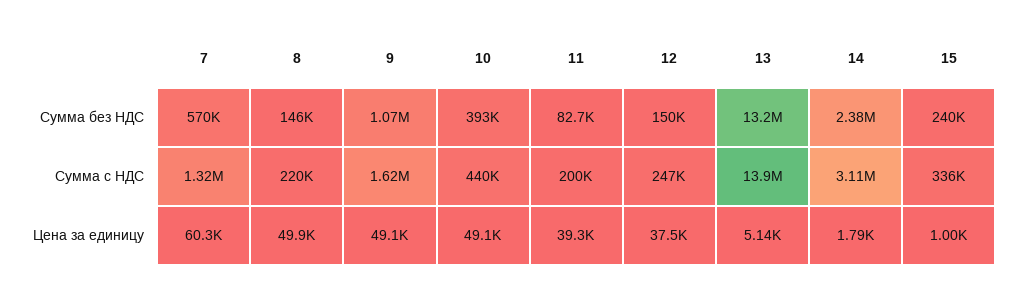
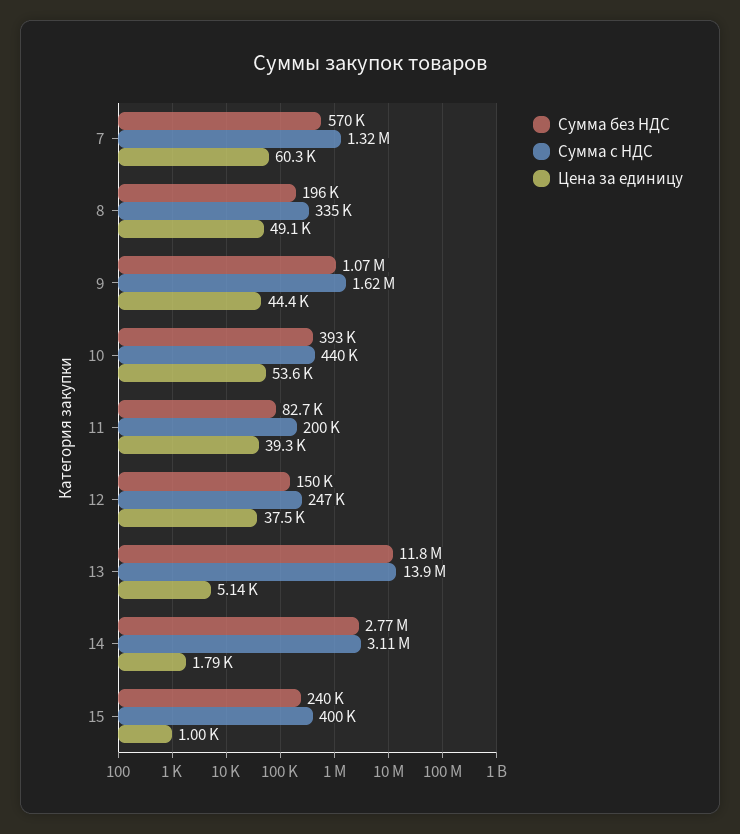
Сумма без НДС, 8: 146000 -> 196000
Сумма без НДС, 13: 13200000 -> 11800000
Сумма без НДС, 14: 2380000 -> 2770000
Сумма с НДС, 8: 220000 -> 335000
Сумма с НДС, 15: 336000 -> 400000
Цена за единицу, 8: 49900 -> 49100
Цена за единицу, 9: 49100 -> 44400
Цена за единицу, 10: 49100 -> 53600

